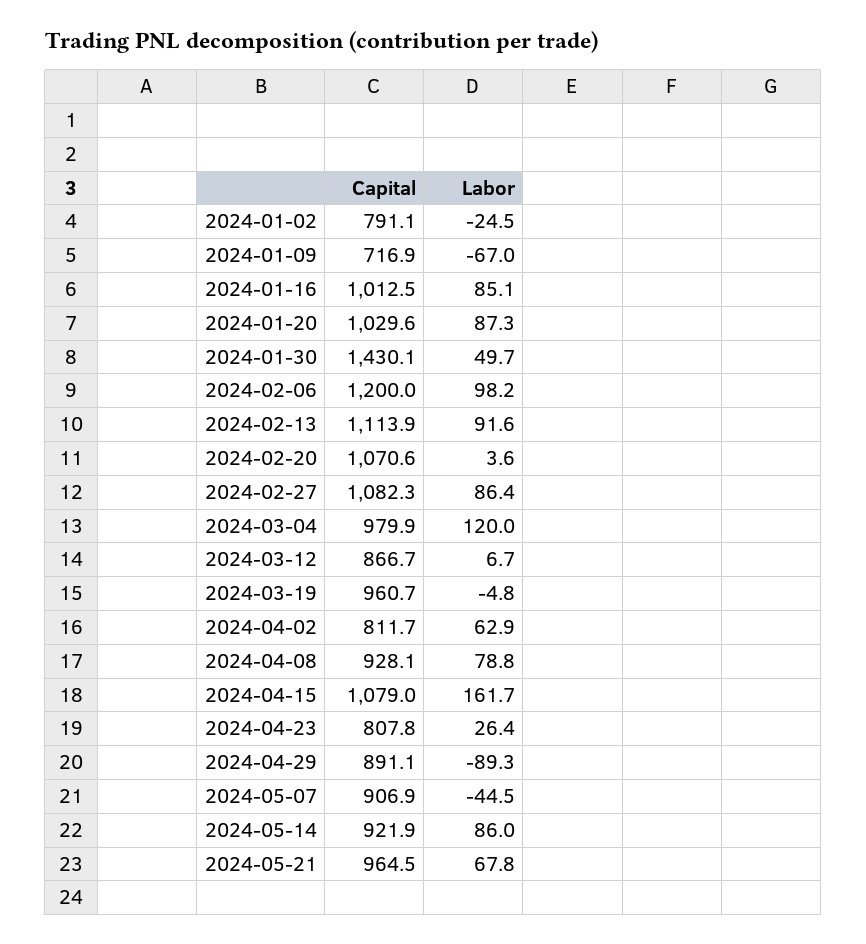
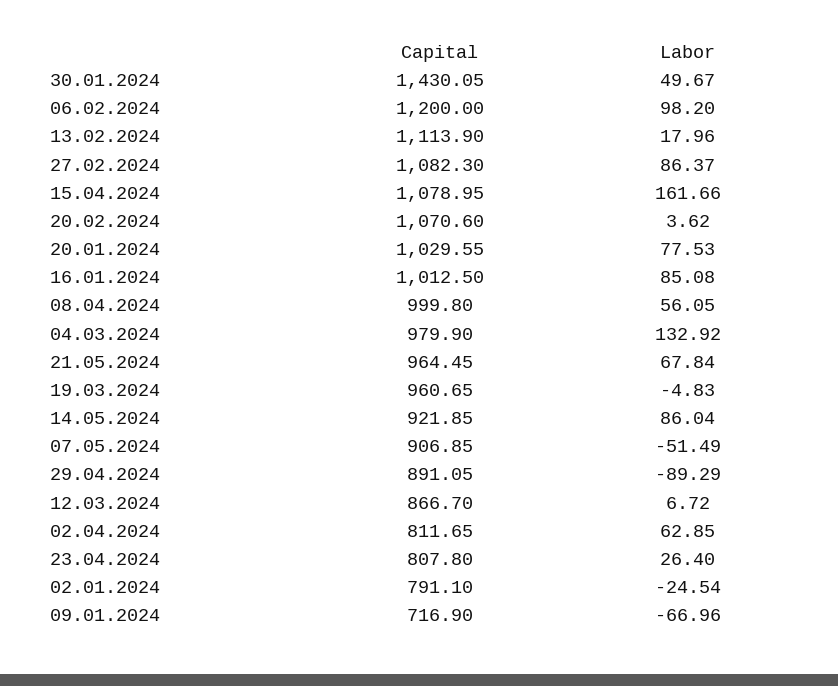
Labor, 2024-01-20: 87.3 -> 77.53
Labor, 2024-02-13: 91.6 -> 17.96
Labor, 2024-03-04: 120 -> 132.92
Capital, 2024-04-08: 928.1 -> 999.8
Labor, 2024-04-08: 78.8 -> 56.05
Labor, 2024-05-07: -44.5 -> -51.49

